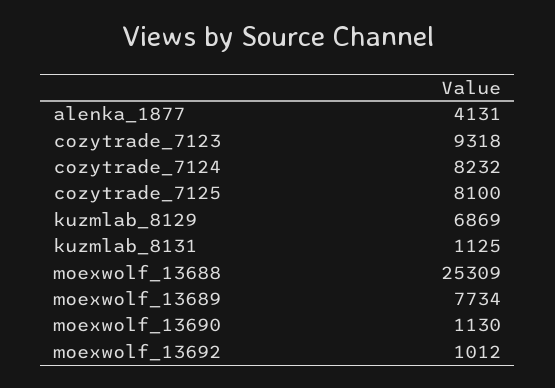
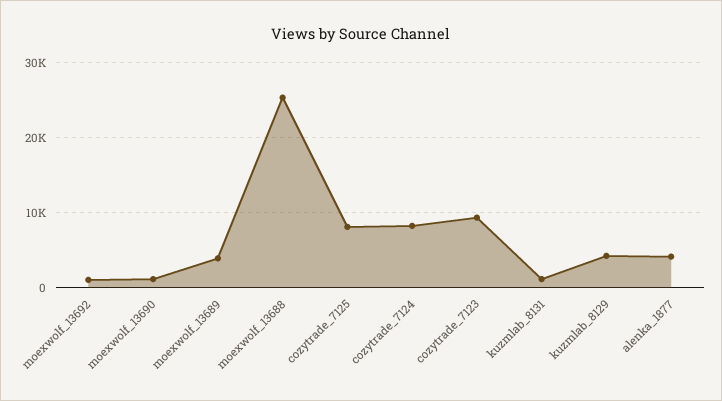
kuzmlab_8129: 6869 -> 4000
moexwolf_13689: 7734 -> 4000

